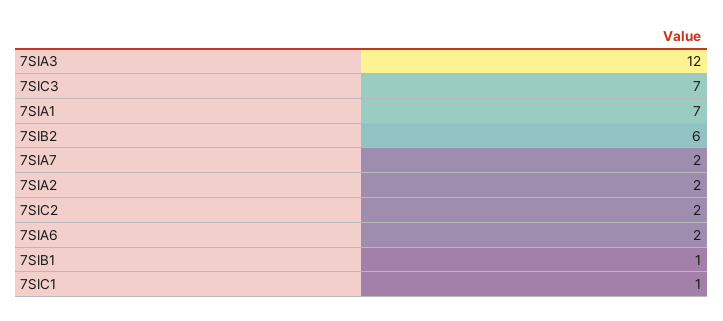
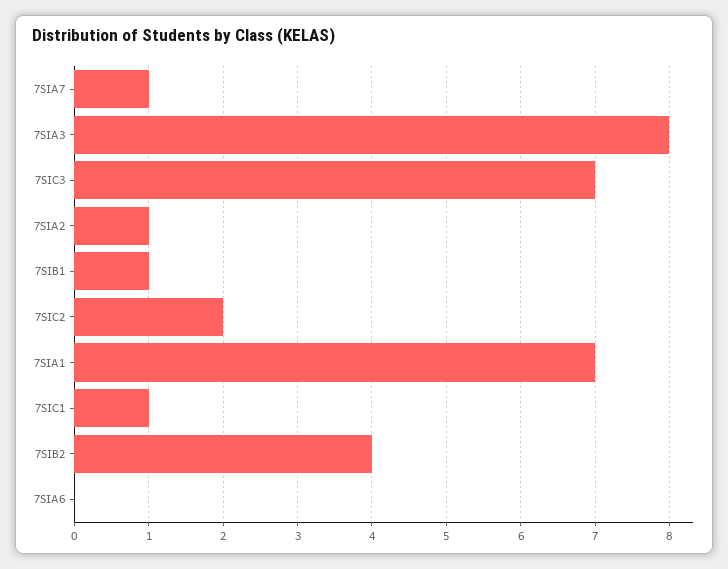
7SIA3: 12 -> 8
7SIB2: 6 -> 4
7SIA7: 2 -> 1
7SIA2: 2 -> 1
7SIA6: 2 -> 0

